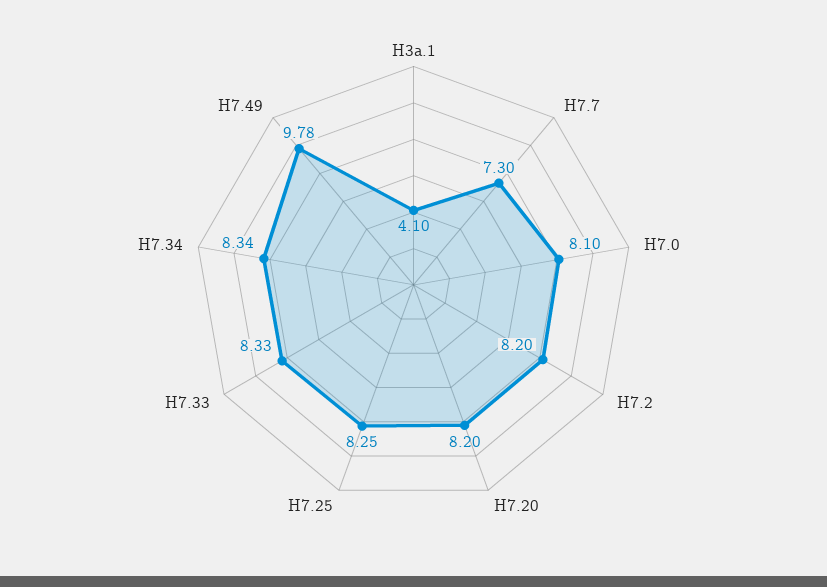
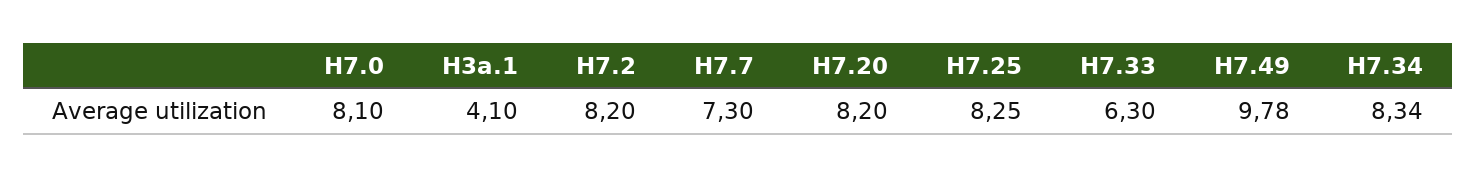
H7.33: 8.33 -> 6.3

